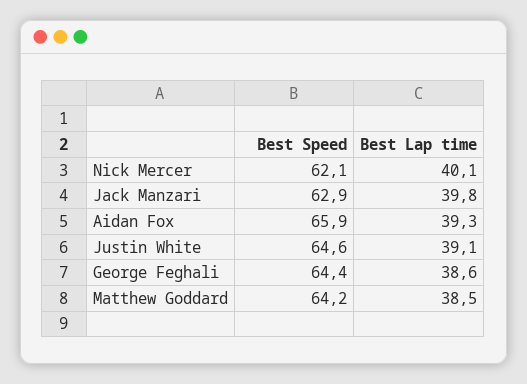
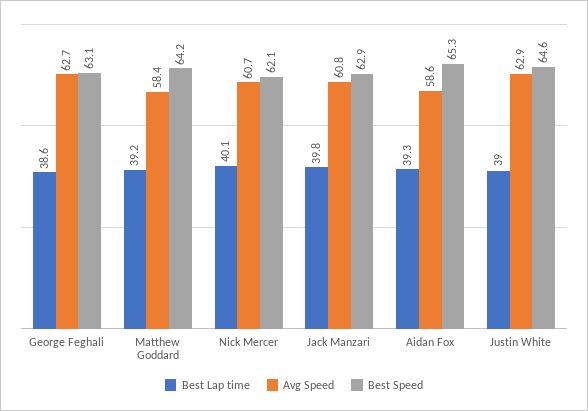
Best Speed, Aidan Fox: 65.9 -> 65.3
Best Lap time, Justin White: 39.1 -> 39
Best Speed, George Feghali: 64.4 -> 63.1
Best Lap time, Matthew Goddard: 38.5 -> 39.2
Avg Speed, George Feghali: none -> 62.7
Avg Speed, Matthew Goddard: none -> 58.4
Avg Speed, Nick Mercer: none -> 60.7
Avg Speed, Jack Manzari: none -> 60.8
Avg Speed, Aidan Fox: none -> 58.6
Avg Speed, Justin White: none -> 62.9

